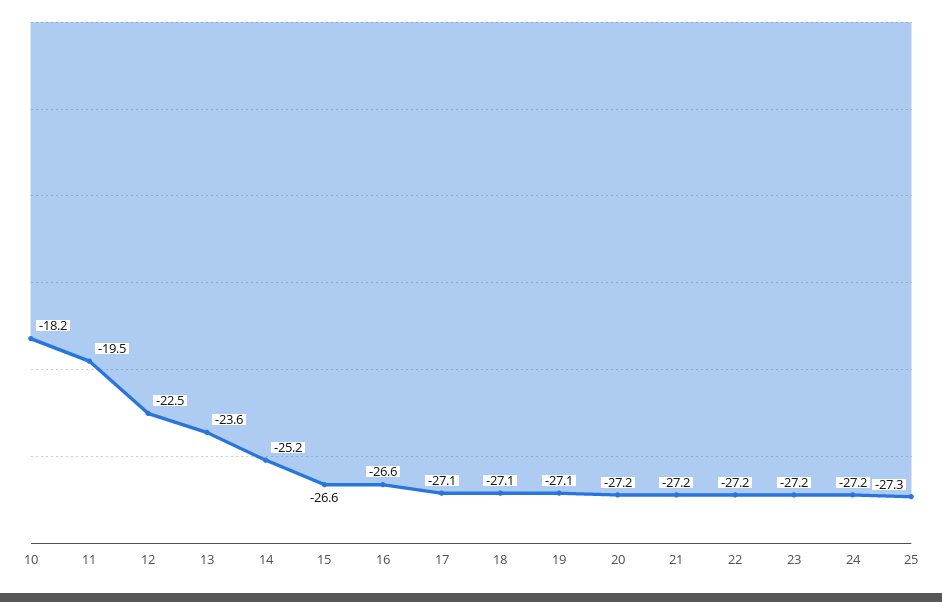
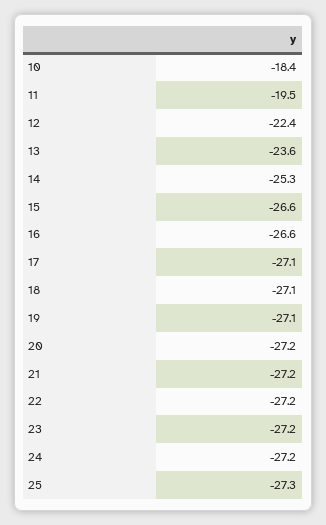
10: -18.2 -> -18.4
12: -22.5 -> -22.4
14: -25.2 -> -25.3

